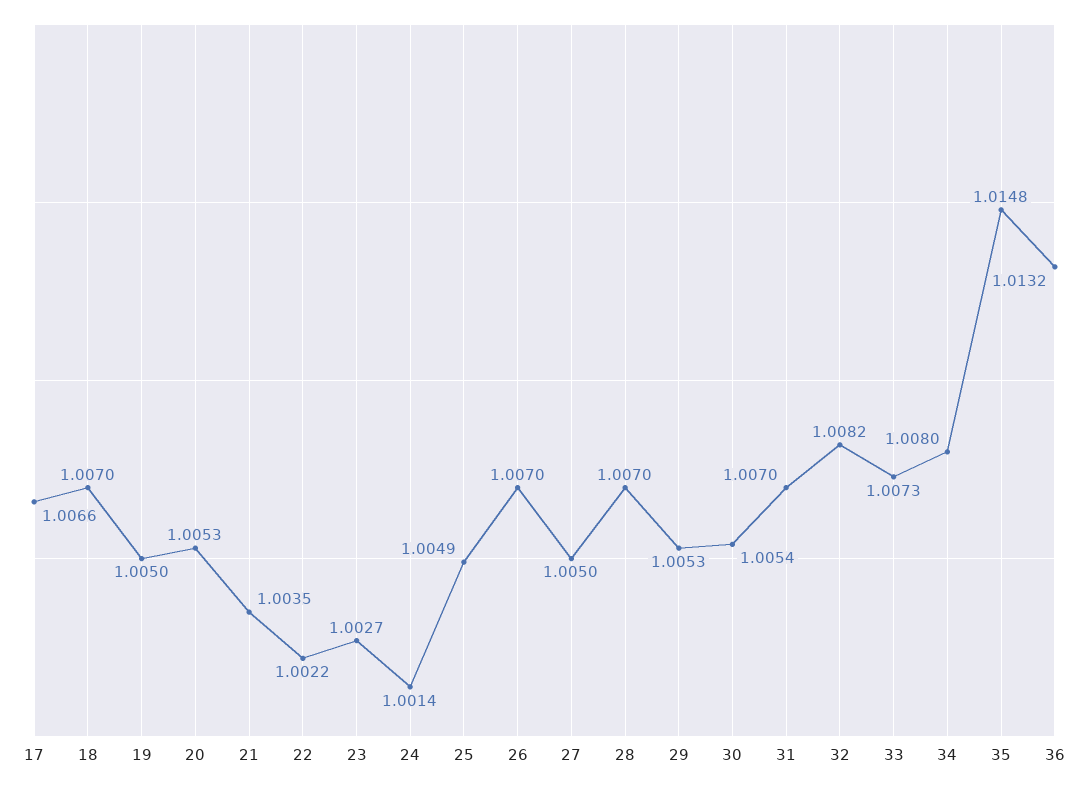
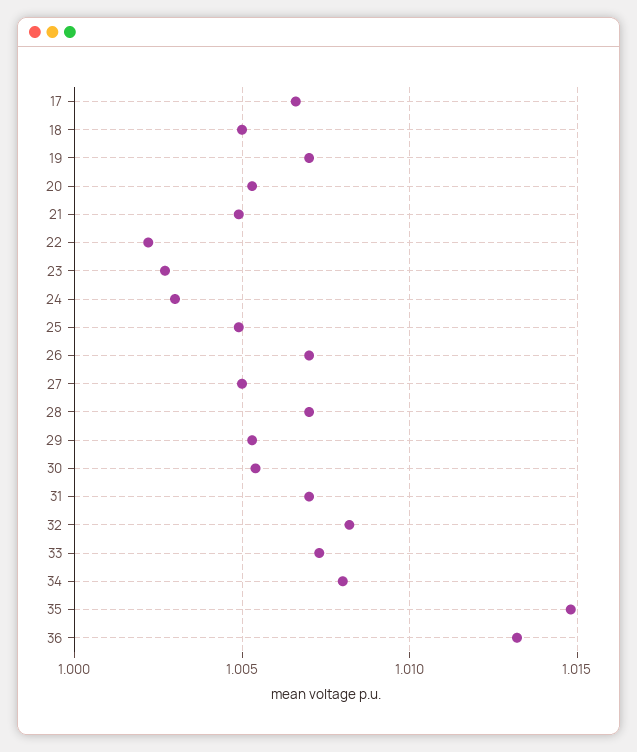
18: 1.007 -> 1.005
19: 1.005 -> 1.007
21: 1.0035 -> 1.005
24: 1.0014 -> 1.003

